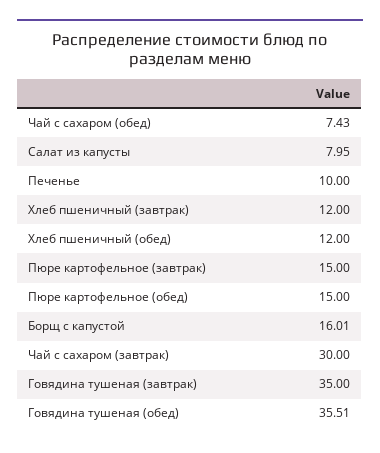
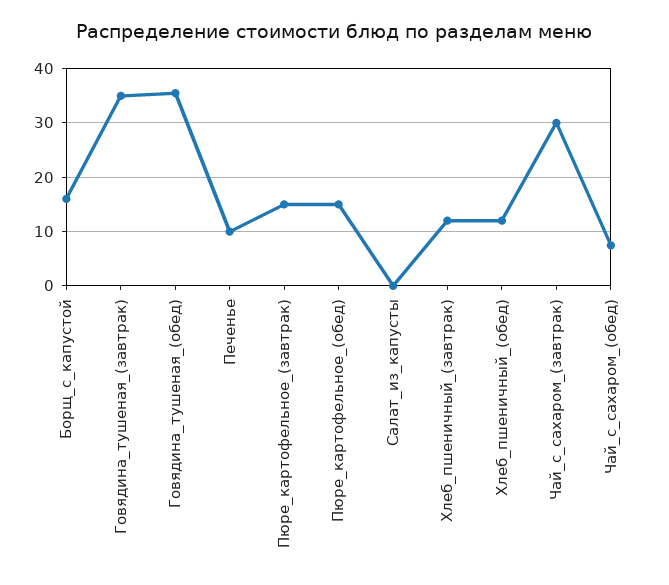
Салат из капусты: 7.95 -> 0

